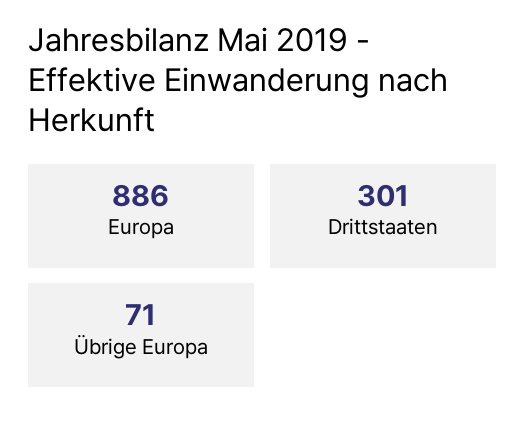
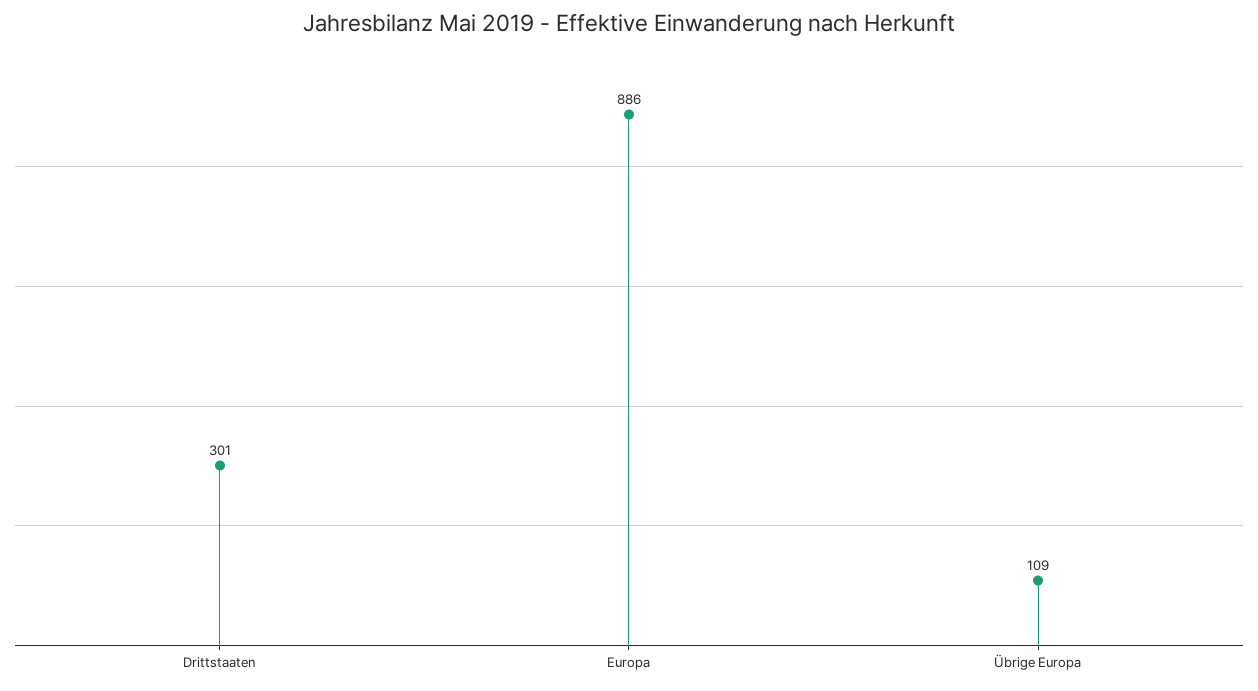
Übrige Europa: 71 -> 109

